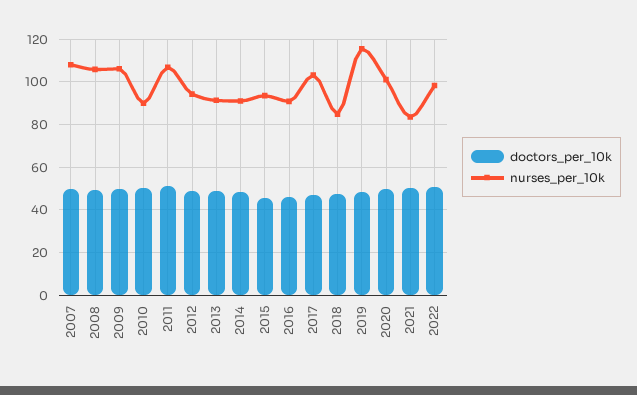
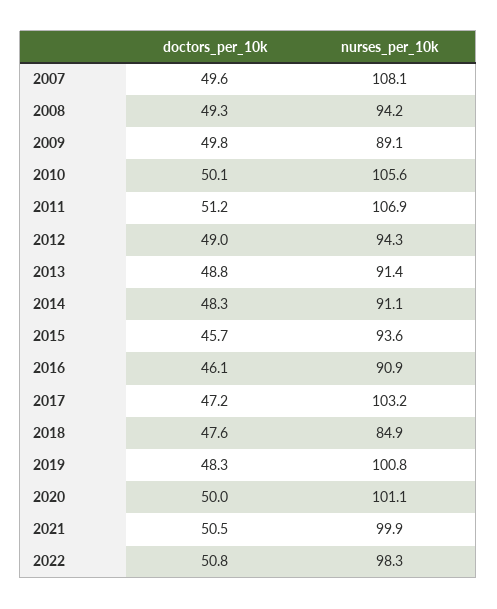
nurses_per_10k, 2008: 105 -> 94.2
nurses_per_10k, 2009: 105 -> 89.1
nurses_per_10k, 2010: 90 -> 105.6
nurses_per_10k, 2019: 115 -> 100.8
nurses_per_10k, 2021: 85 -> 99.9

